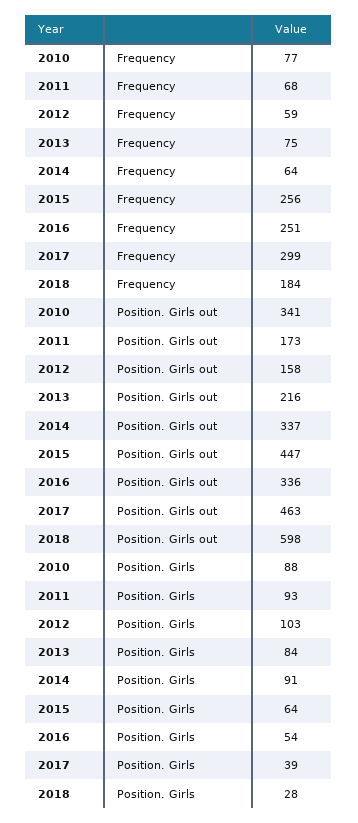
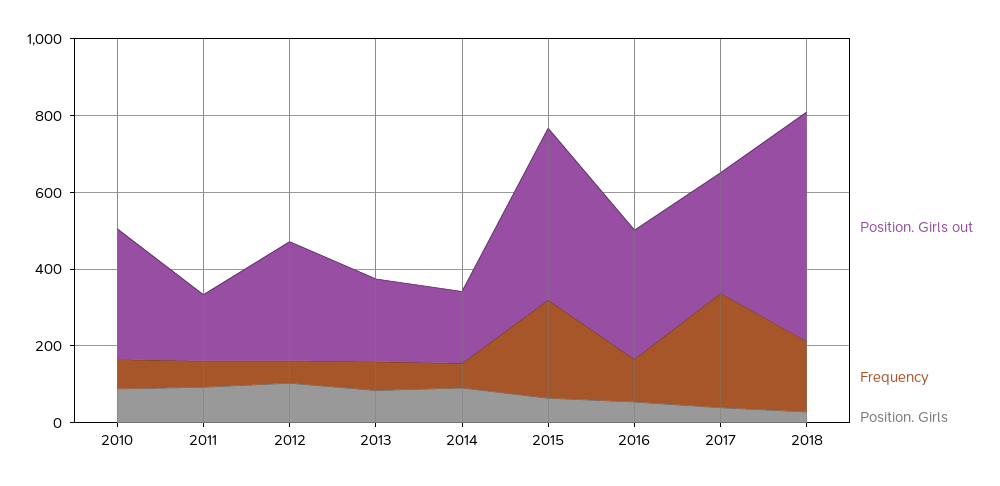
Frequency, 2016: 251 -> 100
Position. Girls out, 2012: 158 -> 300
Position. Girls out, 2014: 337 -> 200
Position. Girls out, 2017: 463 -> 300

